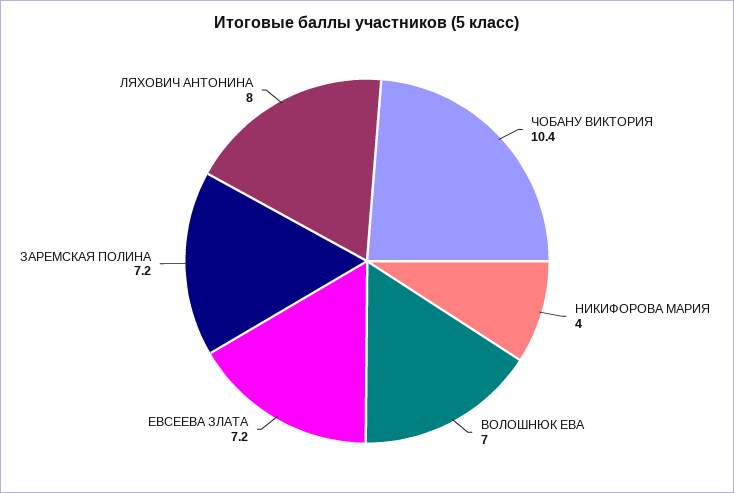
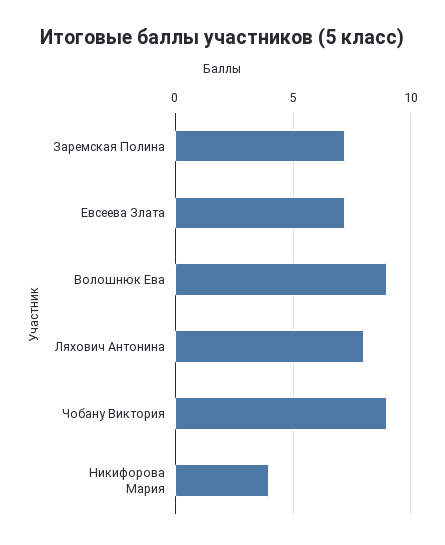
ЧОБАНУ ВИКТОРИЯ: 10.4 -> 9
ВОЛОШНЮК ЕВА: 7 -> 9

